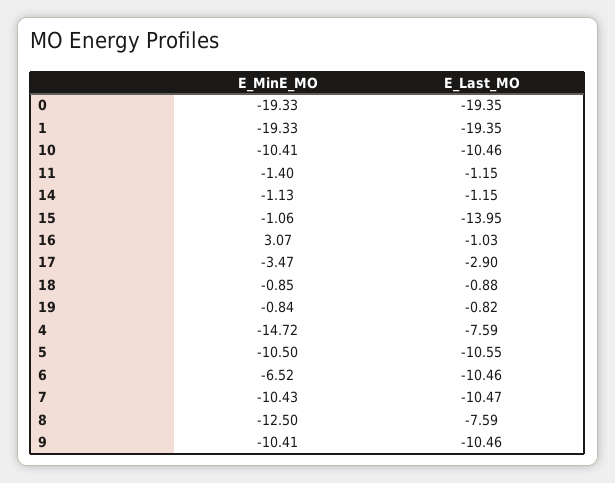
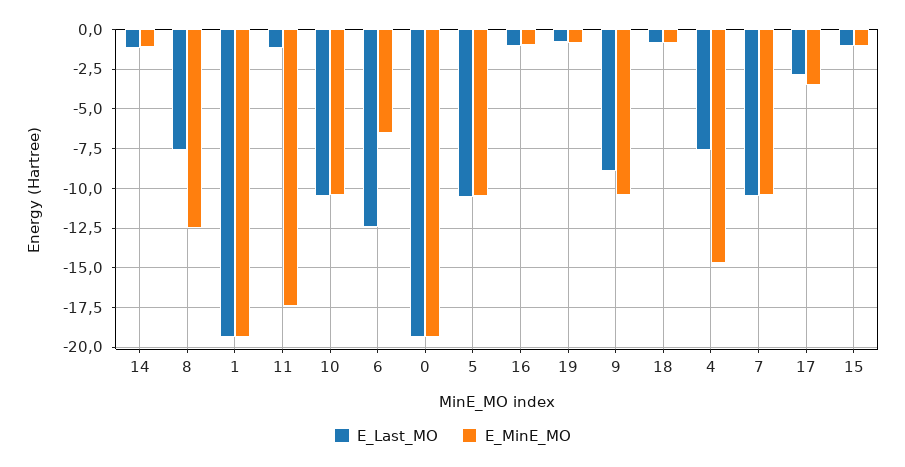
E_MinE_MO, 11: -1.4 -> -17.5
E_Last_MO, 15: -13.95 -> -1
E_MinE_MO, 16: 3.07 -> -1
E_Last_MO, 6: -10.46 -> -12.5
E_Last_MO, 9: -10.46 -> -9

